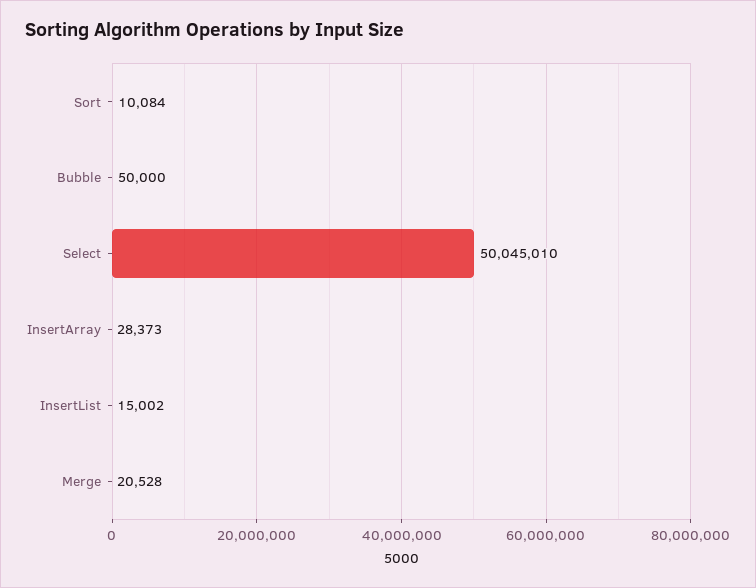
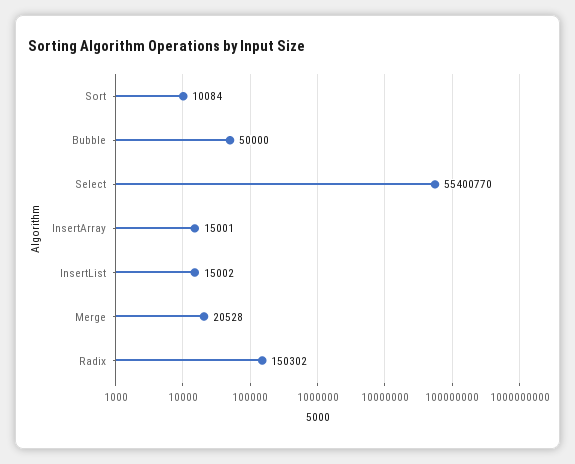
Select: 50045010 -> 55400770
InsertArray: 28373 -> 15001
Radix: none -> 150302

